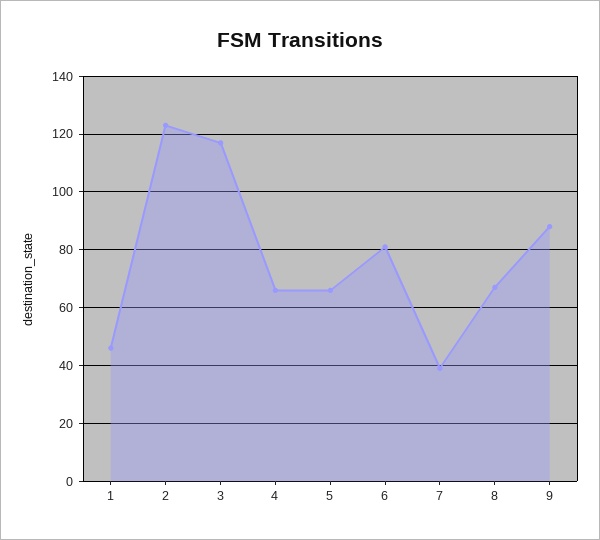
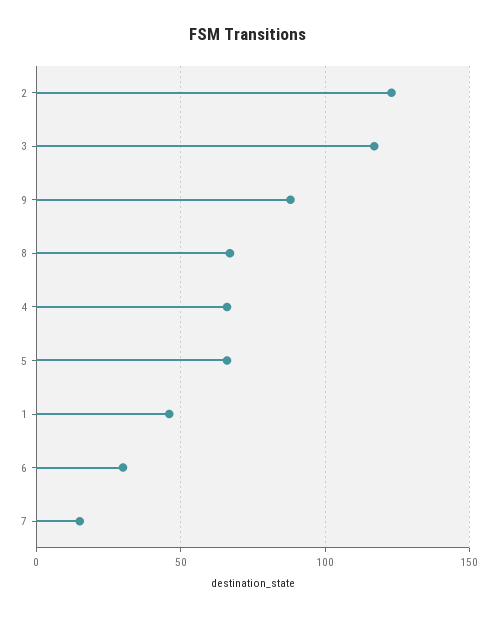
6: 80 -> 30
7: 40 -> 15

